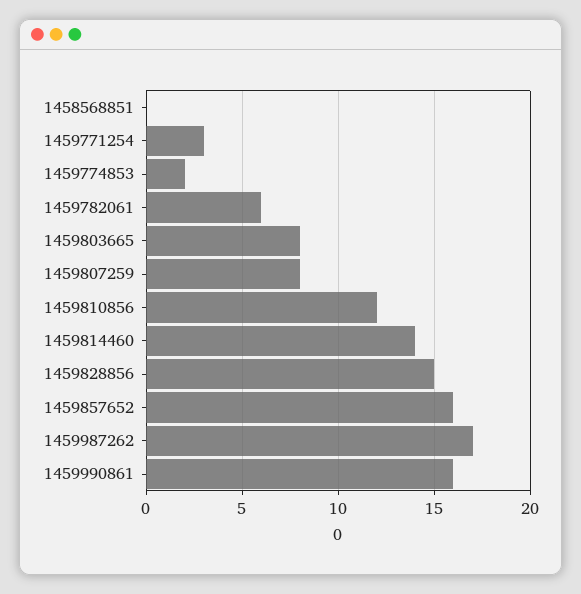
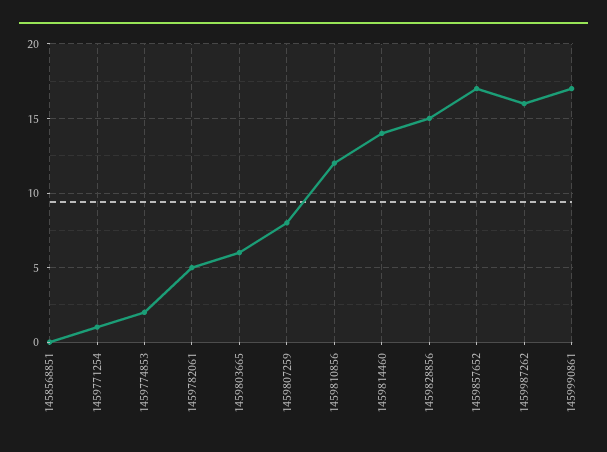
1459771254: 3 -> 1
1459782061: 6 -> 5
1459803665: 8 -> 6
1459857652: 16 -> 17
1459987262: 17 -> 16
1459990861: 16 -> 17

